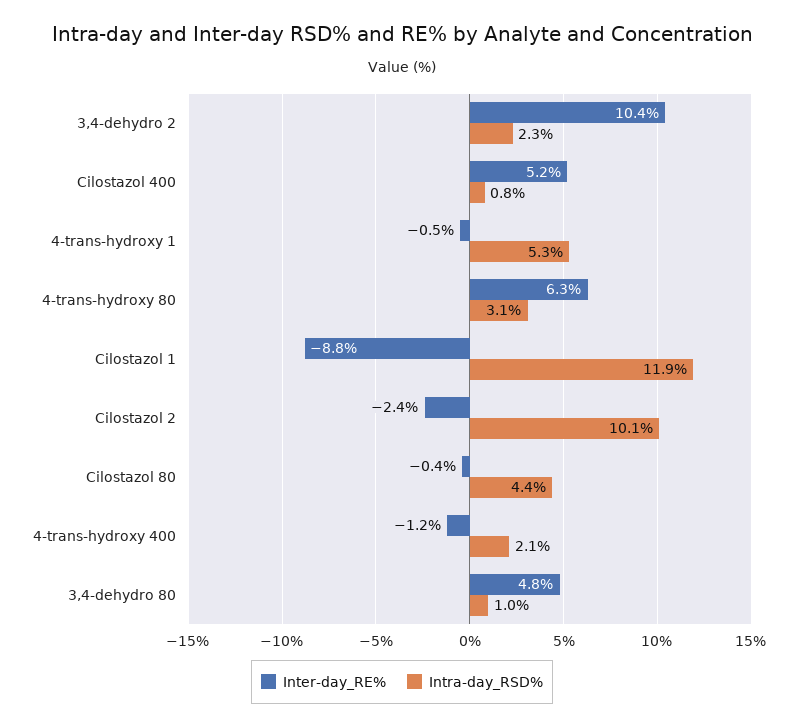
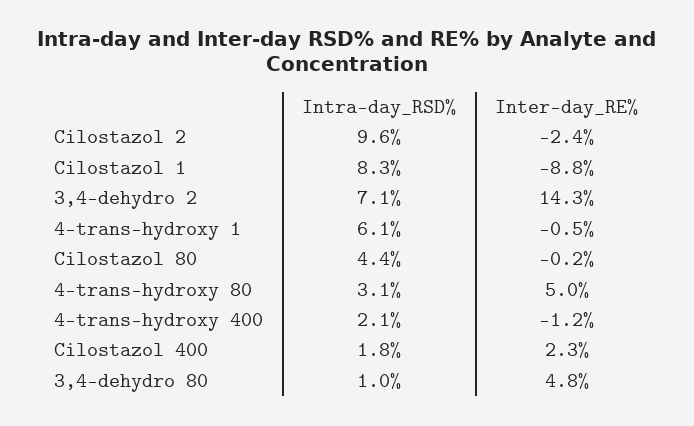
Inter-day_RE%, 3,4-dehydro 2: 10.4 -> 14.3
Intra-day_RSD%, 3,4-dehydro 2: 2.3 -> 7.1
Inter-day_RE%, Cilostazol 400: 5.2 -> 2.3
Intra-day_RSD%, Cilostazol 400: 0.8 -> 1.8
Intra-day_RSD%, 4-trans-hydroxy 1: 5.3 -> 6.1
Inter-day_RE%, 4-trans-hydroxy 80: 6.3 -> 5
Intra-day_RSD%, Cilostazol 1: 11.9 -> 8.3
Intra-day_RSD%, Cilostazol 2: 10.1 -> 9.6
Inter-day_RE%, Cilostazol 80: -0.4 -> -0.2

